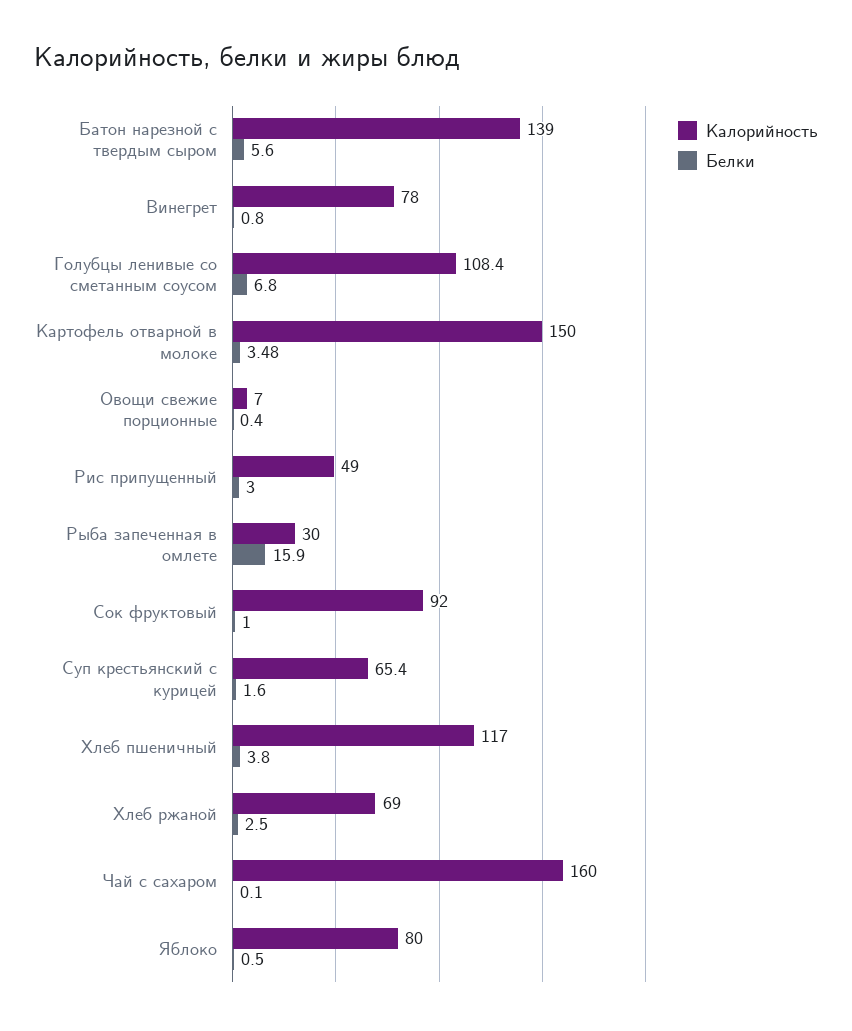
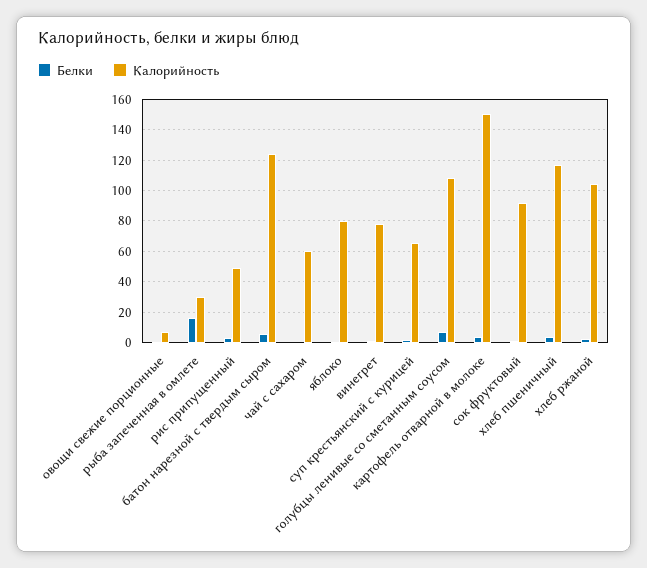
Калорийность, Батон нарезной с твердым сыром: 139 -> 125
Калорийность, Хлеб ржаной: 69 -> 105
Калорийность, Чай с сахаром: 160 -> 60

